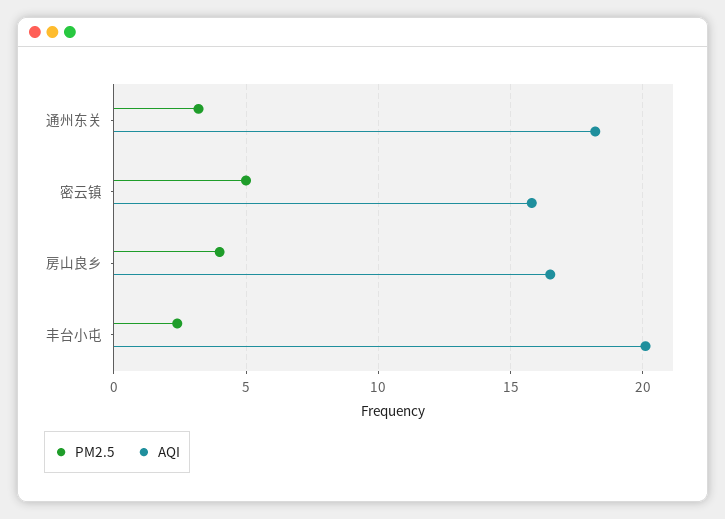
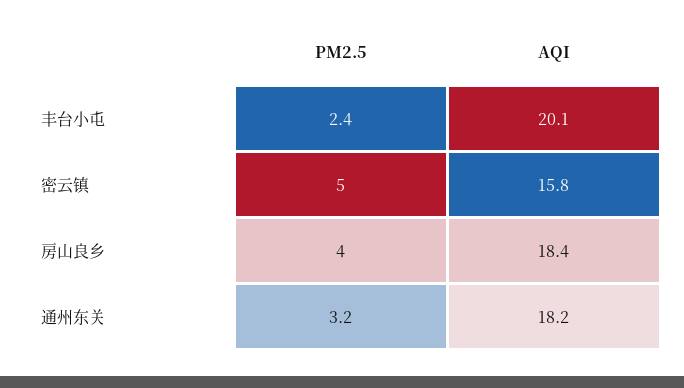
AQI, 房山良乡: 16.5 -> 18.4

